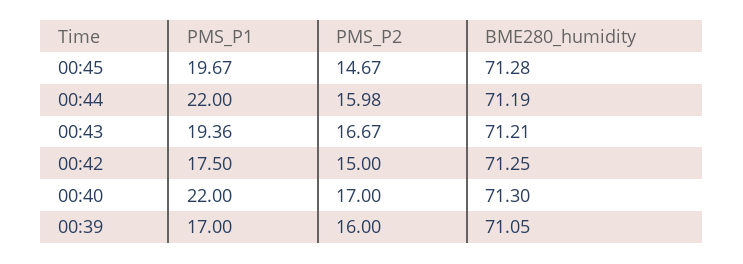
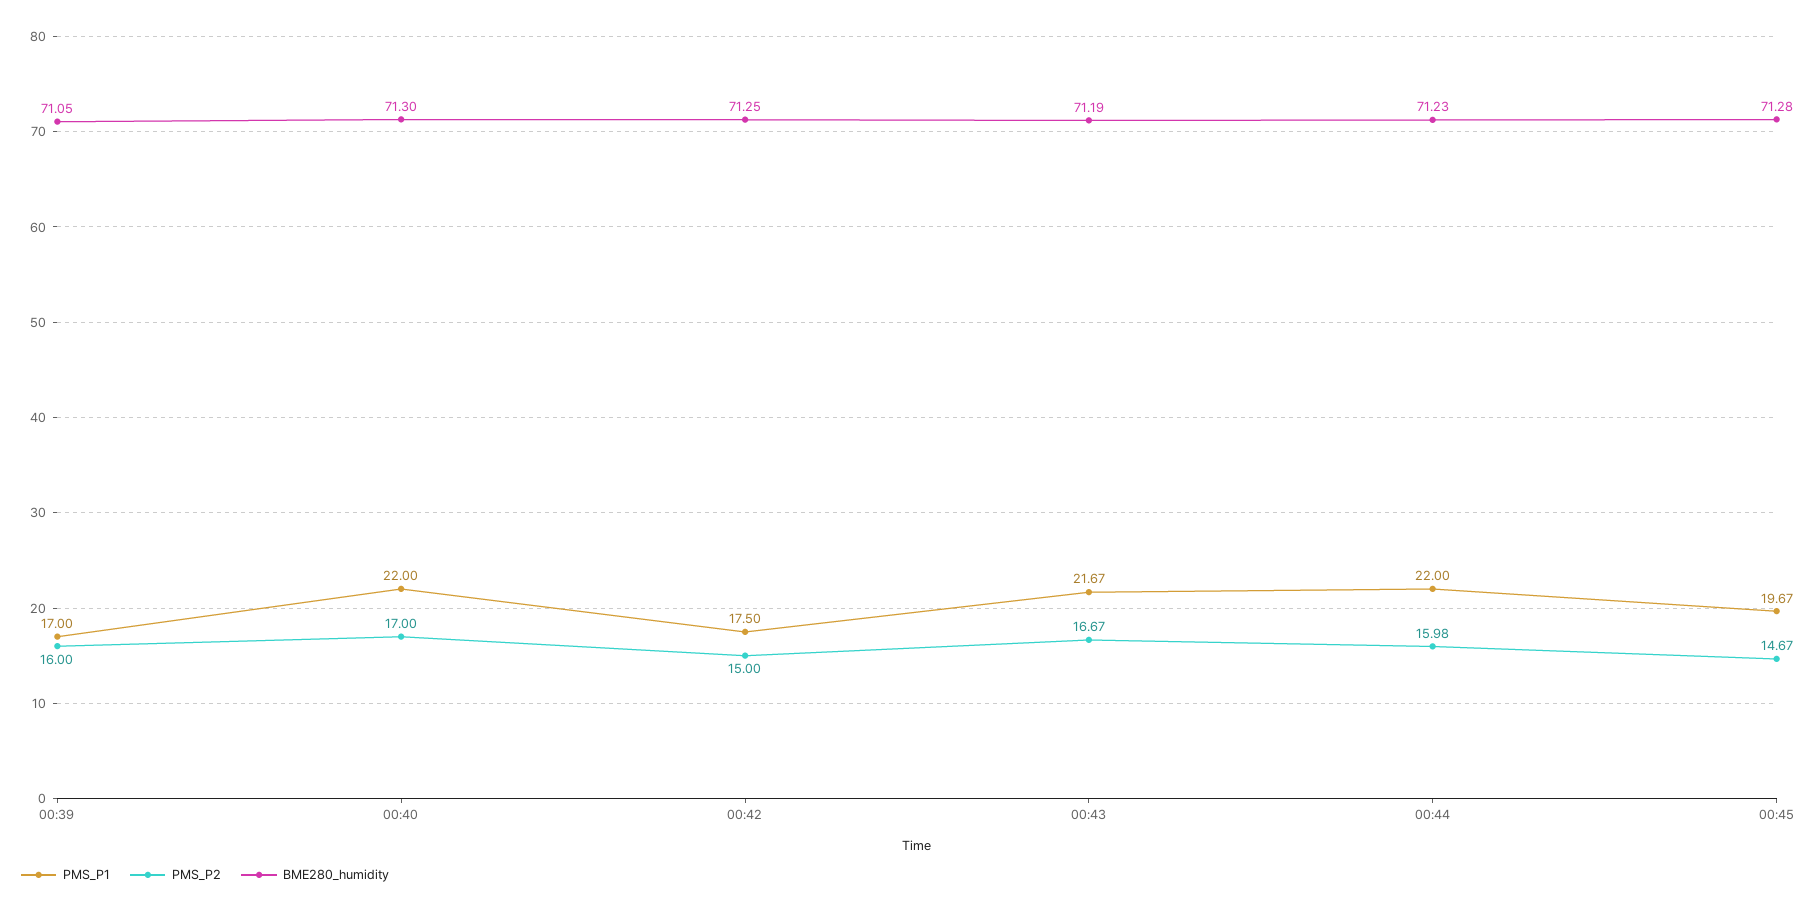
BME280_humidity, 00:44: 71.19 -> 71.23
PMS_P1, 00:43: 19.36 -> 21.67
BME280_humidity, 00:43: 71.21 -> 71.19

